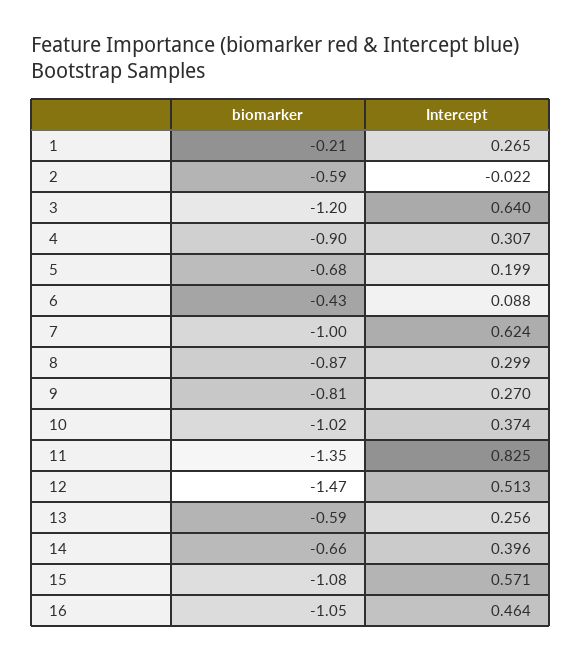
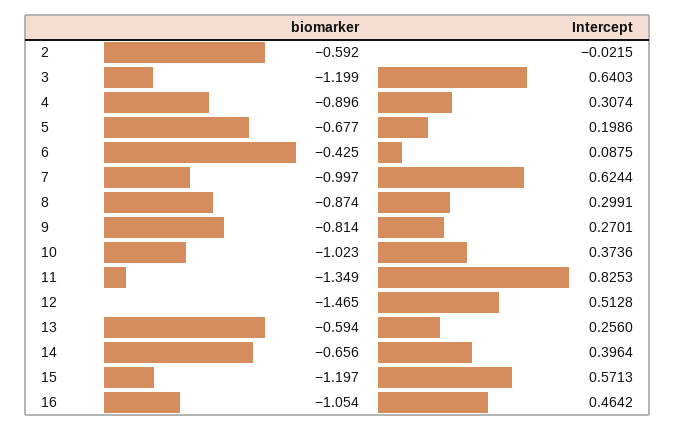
biomarker, 1: -0.21 -> none
Intercept, 1: 0.265 -> none
biomarker, 15: -1.08 -> -1.197

